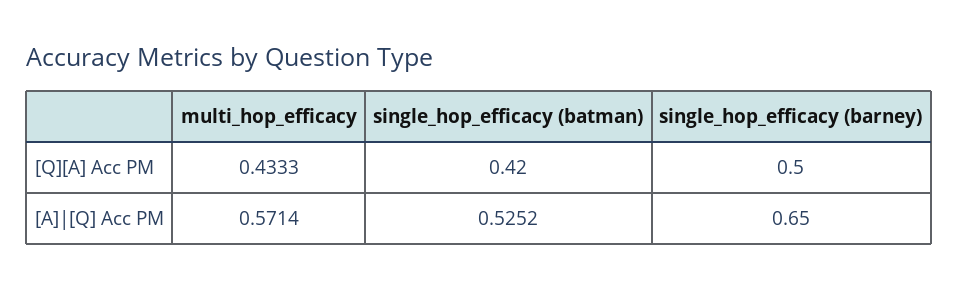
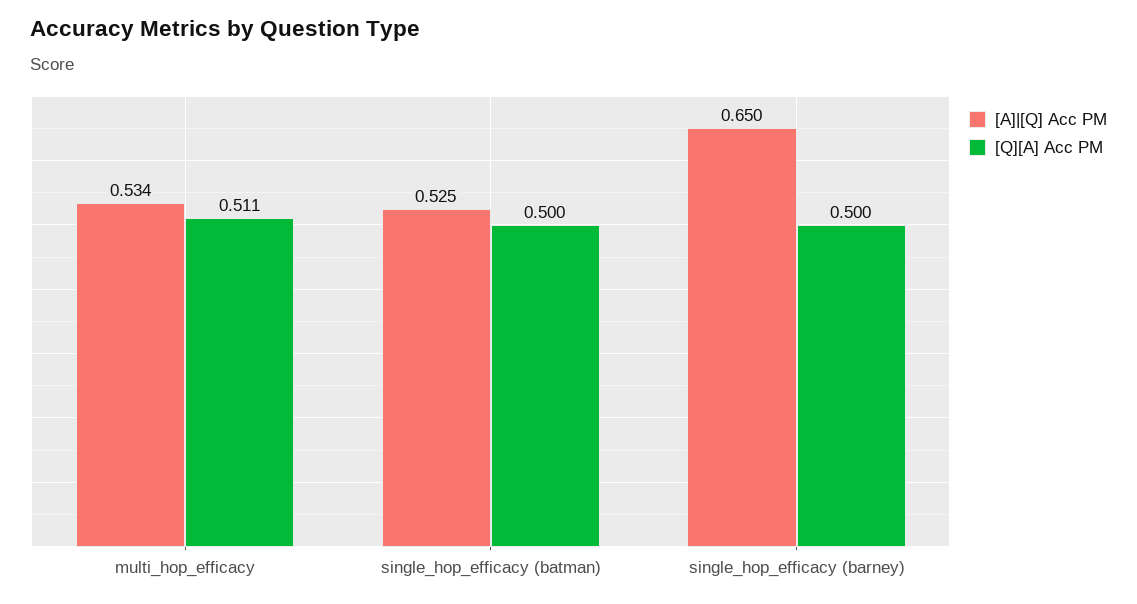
[Q][A] Acc PM, multi_hop_efficacy: 0.4333 -> 0.511
[Q][A] Acc PM, single_hop_efficacy (batman): 0.42 -> 0.5
[A]|[Q] Acc PM, multi_hop_efficacy: 0.5714 -> 0.534

